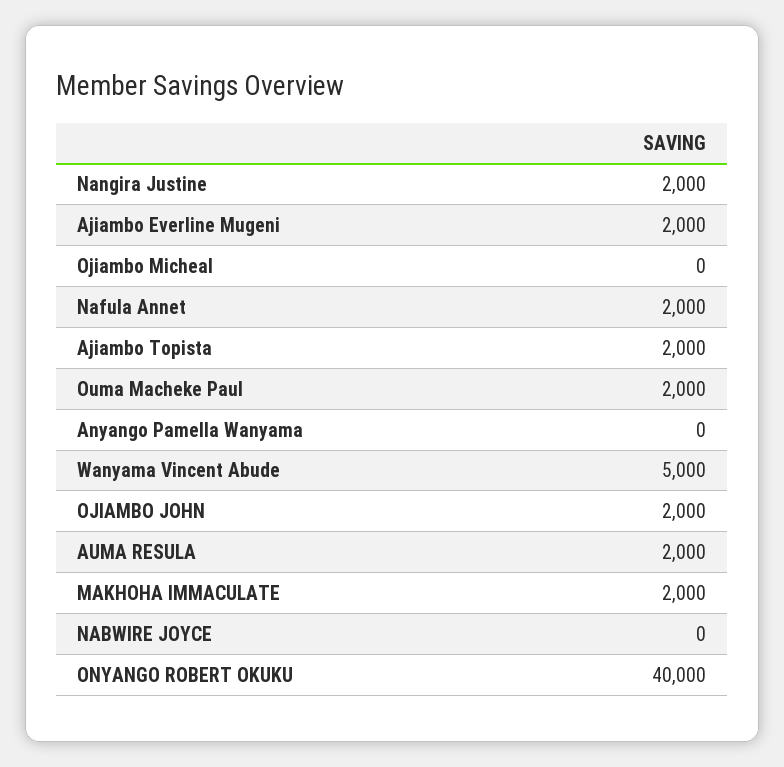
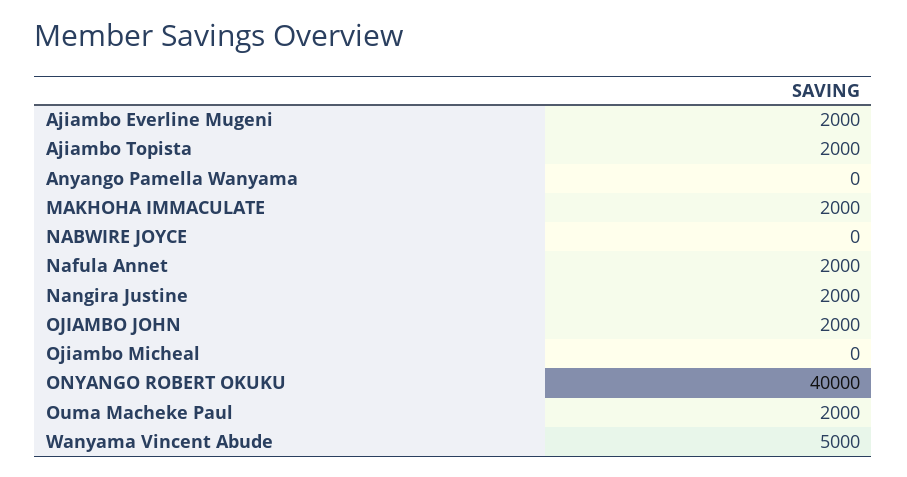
AUMA RESULA: 2000 -> none

